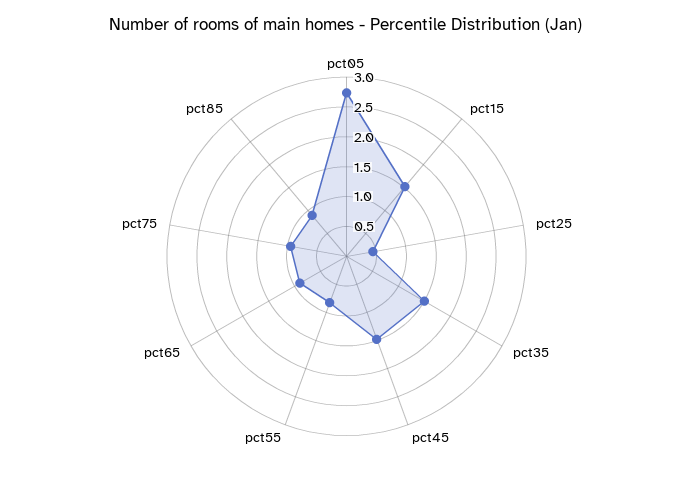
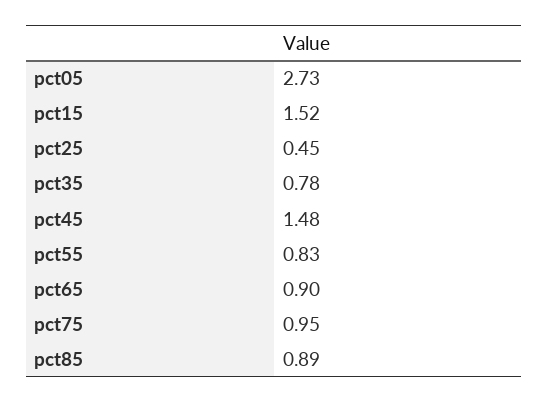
pct35: 1.5 -> 0.78

